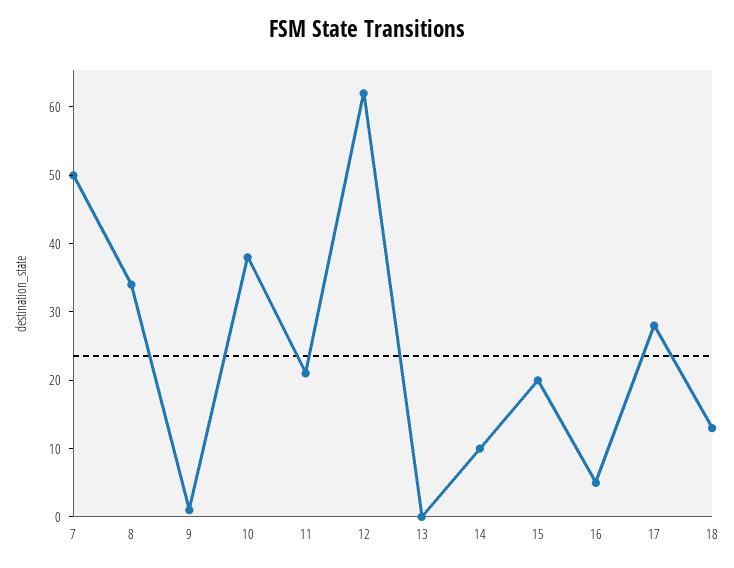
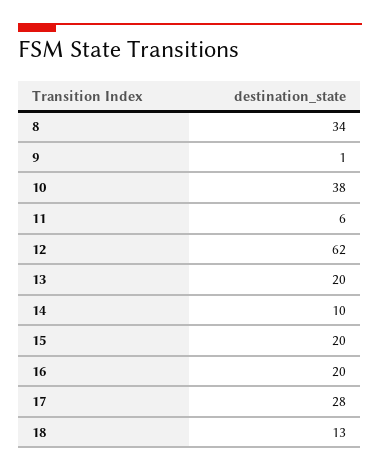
7: 50 -> none
11: 20 -> 6
13: 0 -> 20
16: 5 -> 20

